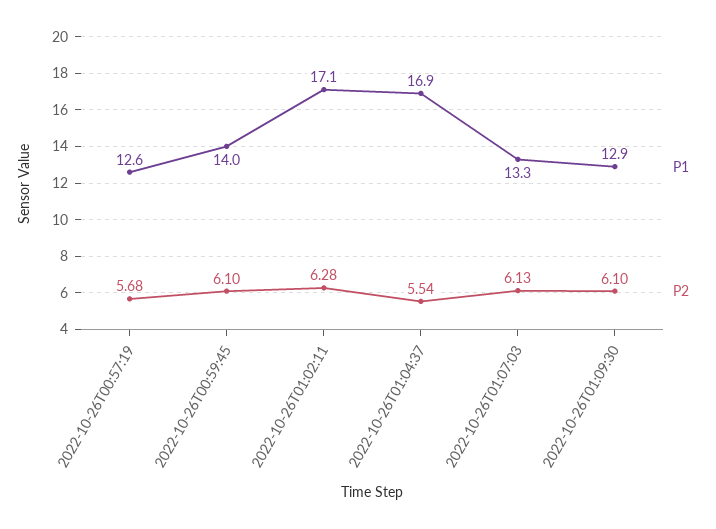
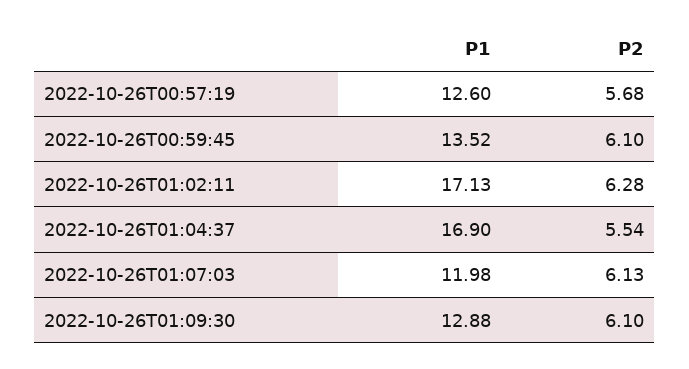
P1, 2022-10-26T00:59:45: 14 -> 13.52
P1, 2022-10-26T01:07:03: 13.3 -> 11.98

